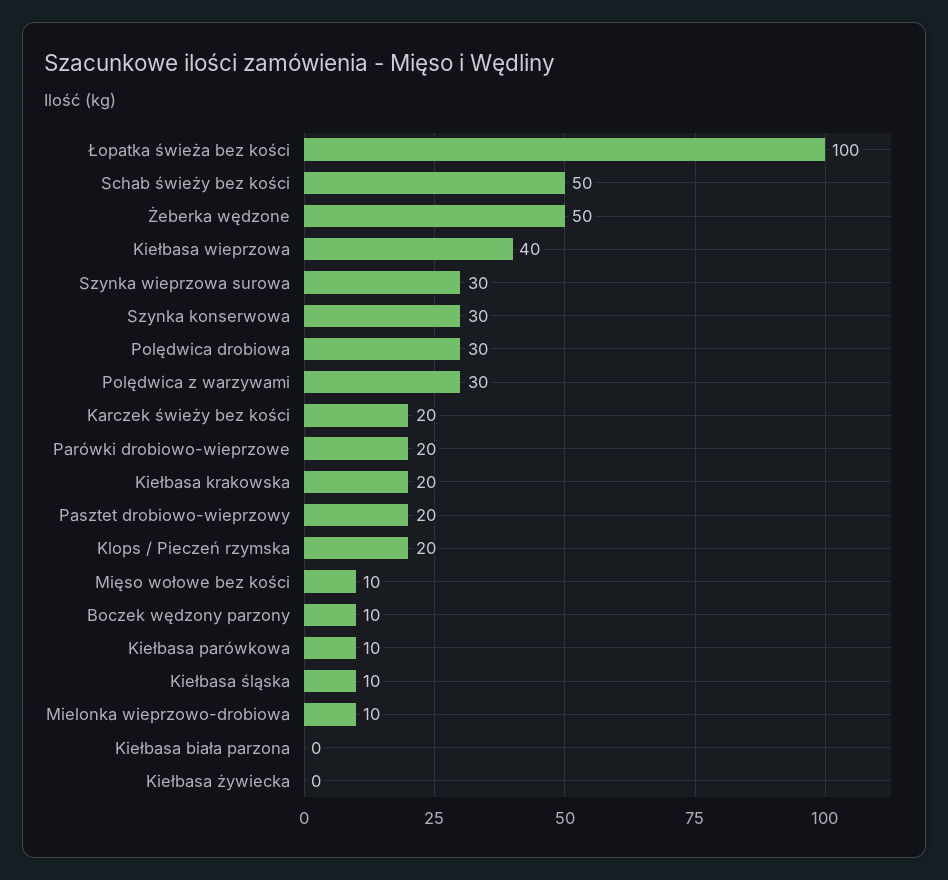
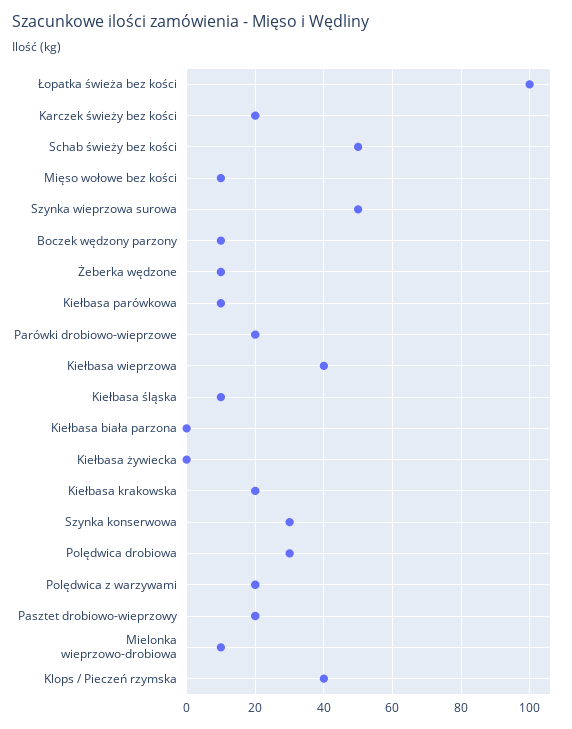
Żeberka wędzone: 50 -> 10
Szynka wieprzowa surowa: 30 -> 50
Polędwica z warzywami: 30 -> 20
Klops / Pieczeń rzymska: 20 -> 40

